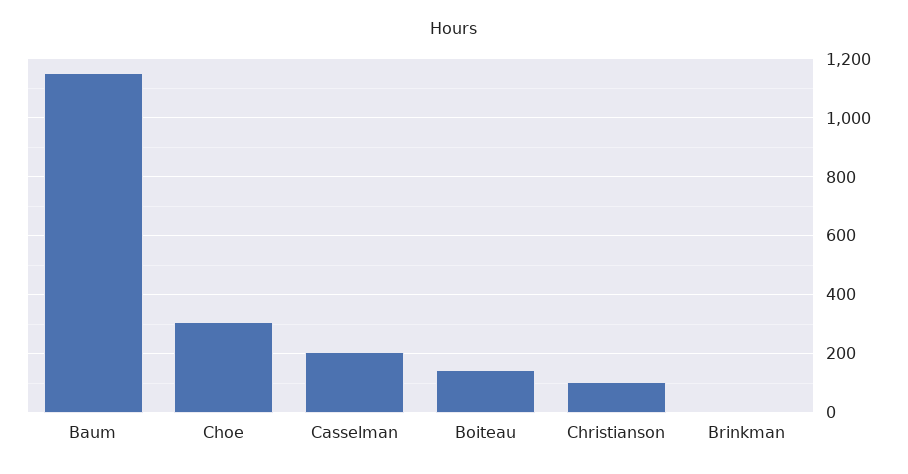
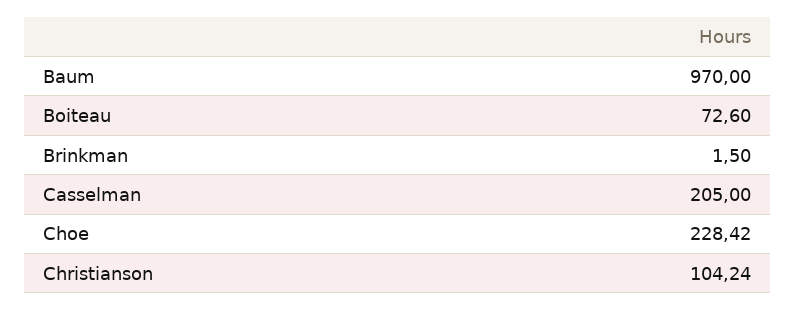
Baum: 1150 -> 970
Choe: 300 -> 228.42
Boiteau: 150 -> 72.6

